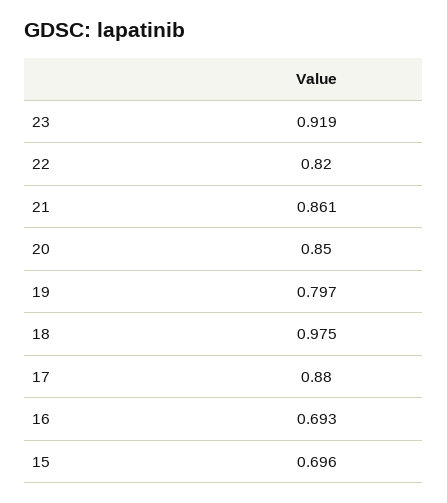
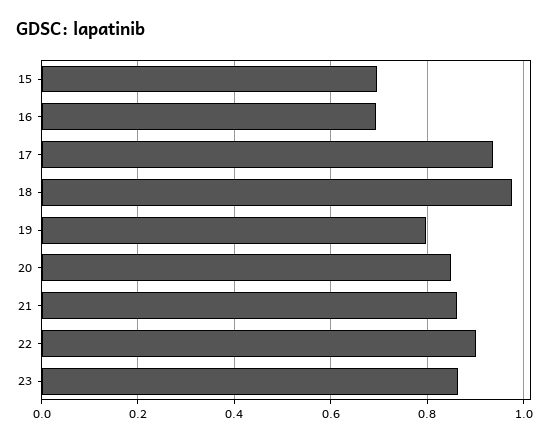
23: 0.919 -> 0.86
22: 0.82 -> 0.9
17: 0.88 -> 0.94

